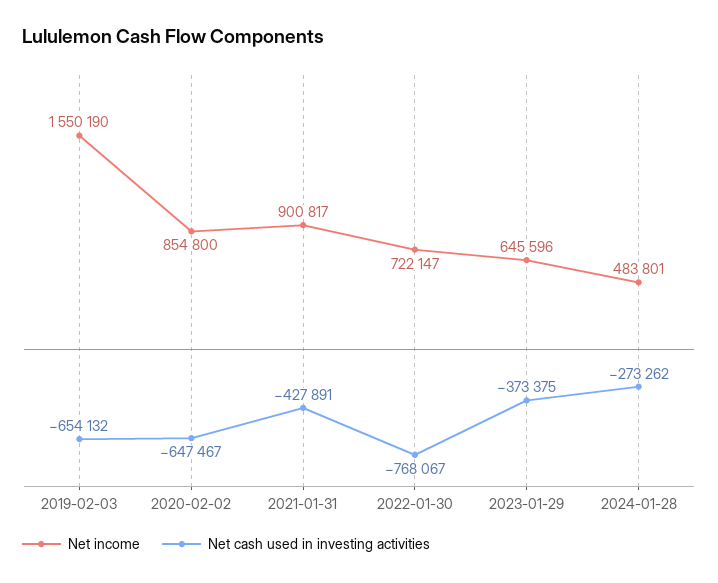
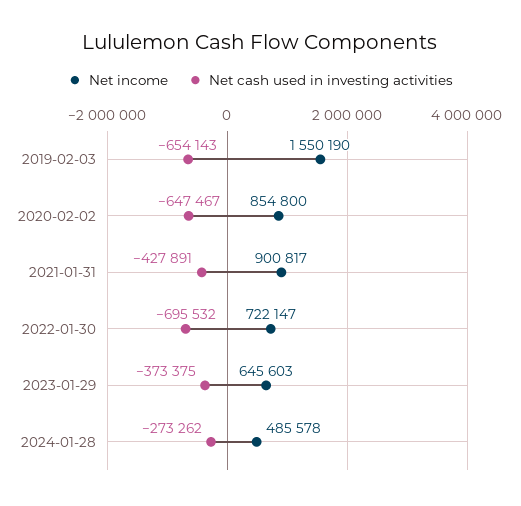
Net cash used in investing activities, 2019-02-03: -654132 -> -654143
Net cash used in investing activities, 2022-01-30: -768067 -> -695532
Net income, 2023-01-29: 645596 -> 645603
Net income, 2024-01-28: 483801 -> 485578

